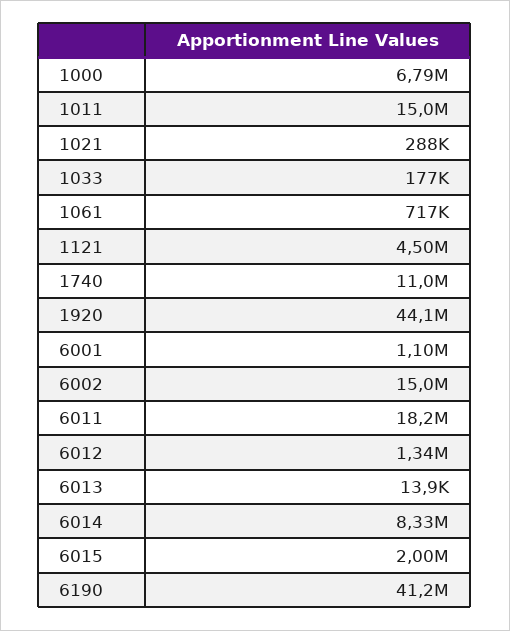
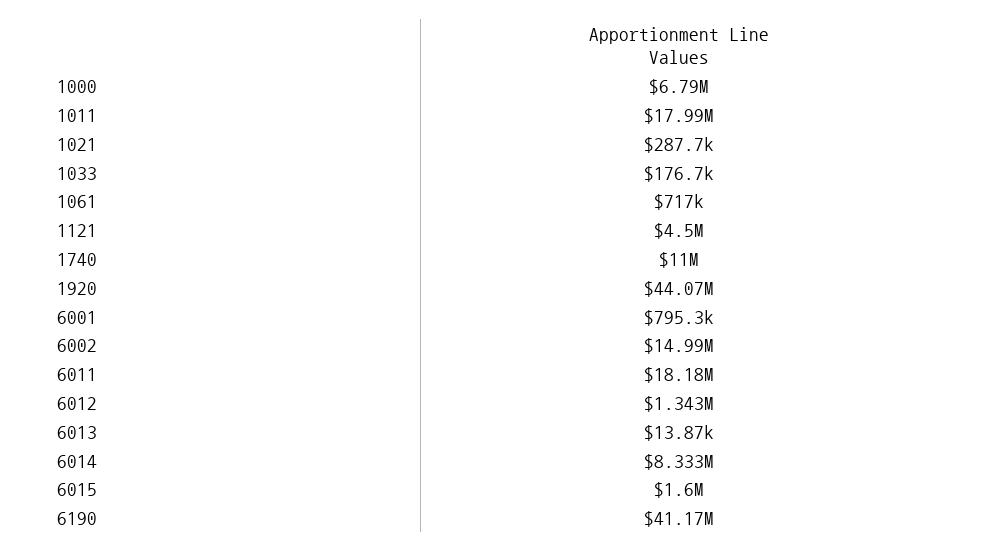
1011: 15000000 -> 17990000
6001: 1100000 -> 795300
6015: 2000000 -> 1600000

